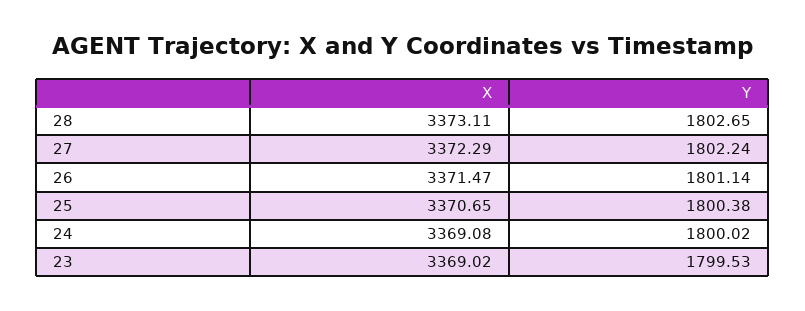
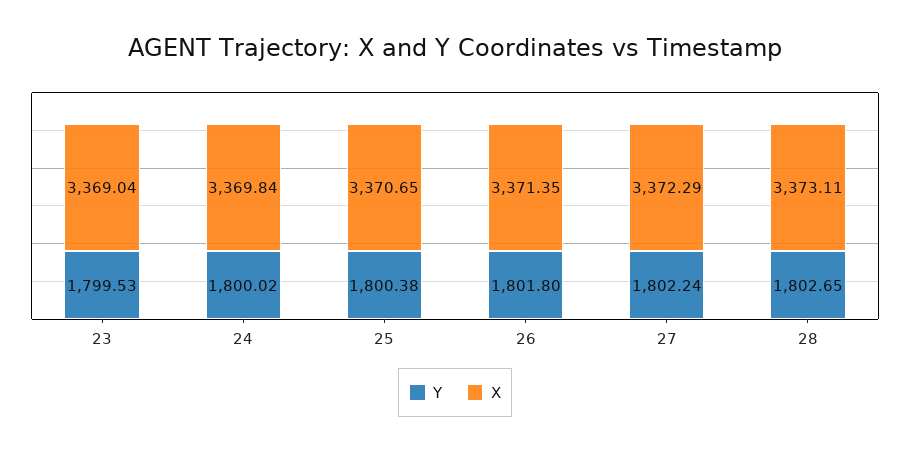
X, 26: 3371.47 -> 3371.35
Y, 26: 1801.14 -> 1801.8
X, 24: 3369.08 -> 3369.84
X, 23: 3369.02 -> 3369.04

